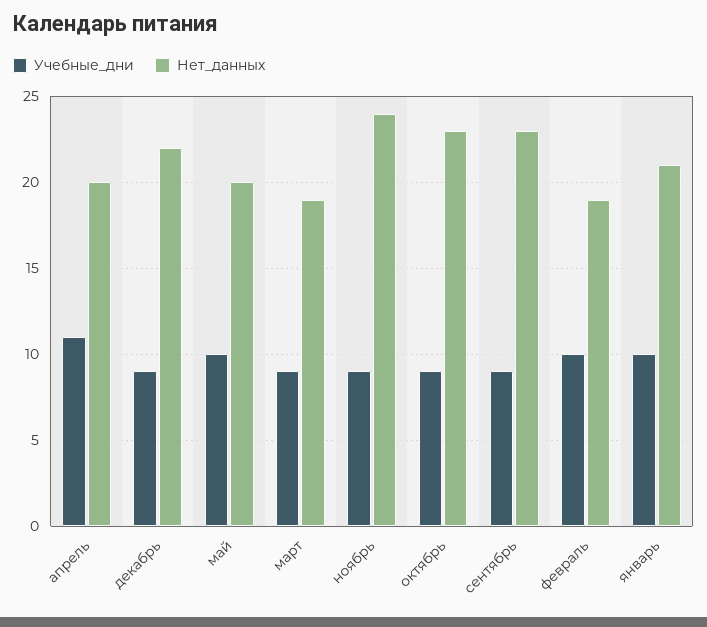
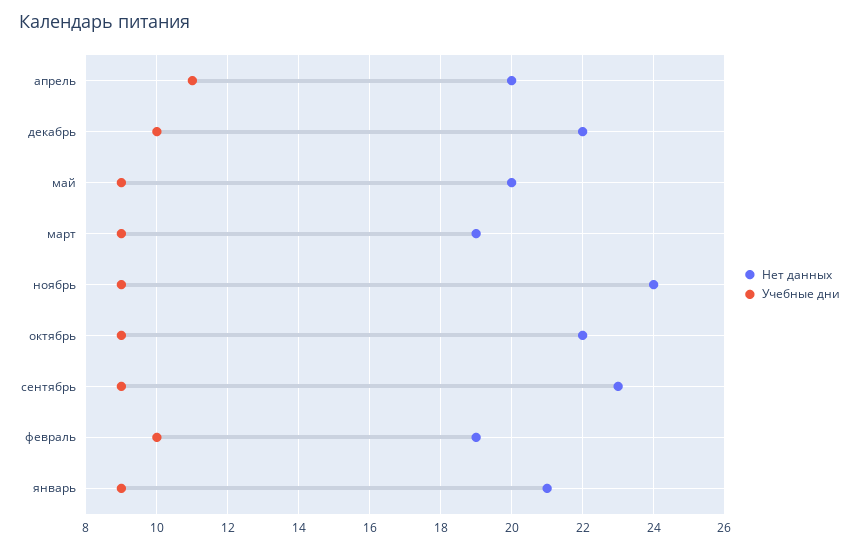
Учебные_дни, декабрь: 9 -> 10
Учебные_дни, май: 10 -> 9
Нет_данных, октябрь: 23 -> 22
Учебные_дни, январь: 10 -> 9

